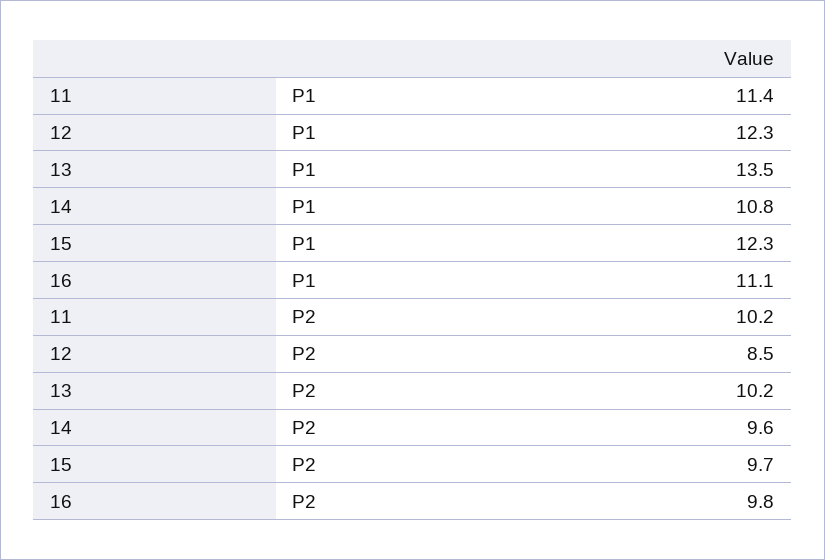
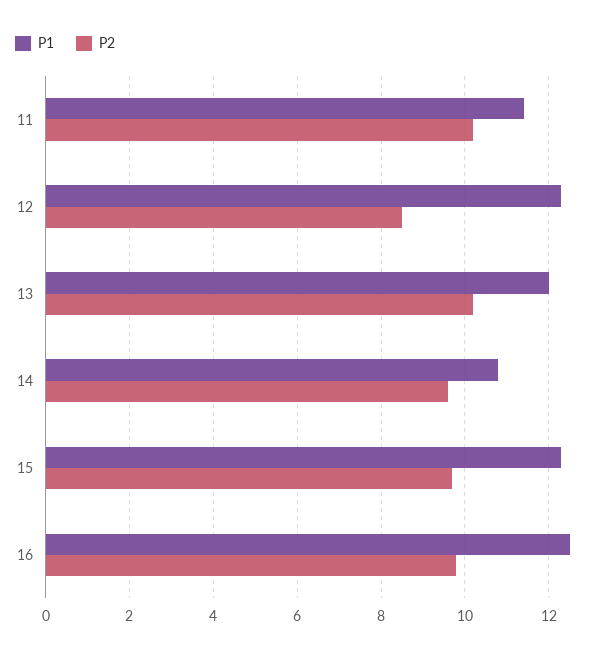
P1, 13: 13.5 -> 12
P1, 16: 11.1 -> 12.5

